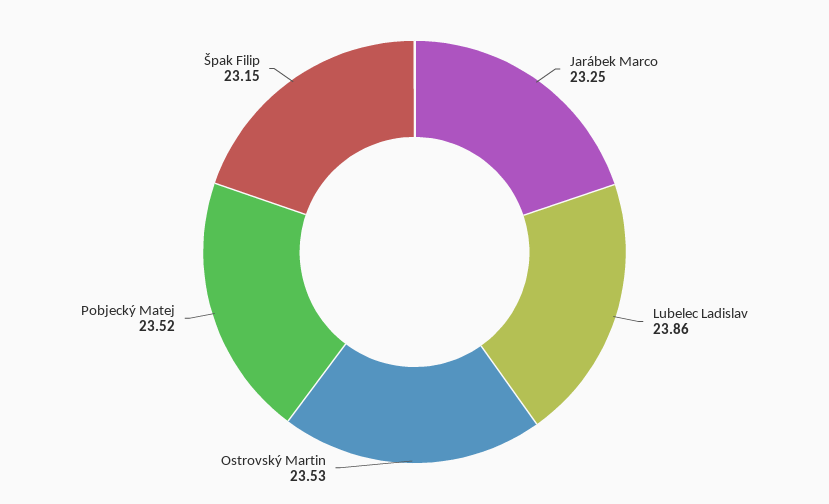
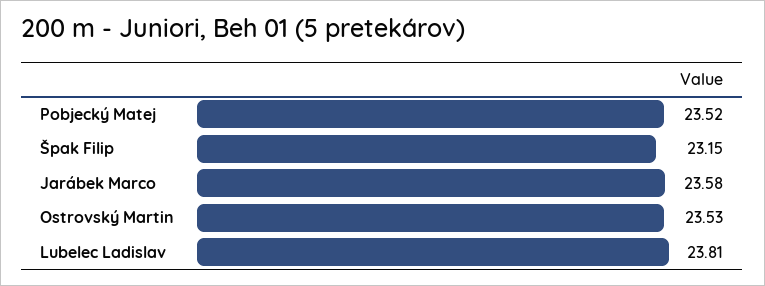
Jarábek Marco: 23.25 -> 23.58
Lubelec Ladislav: 23.86 -> 23.81

